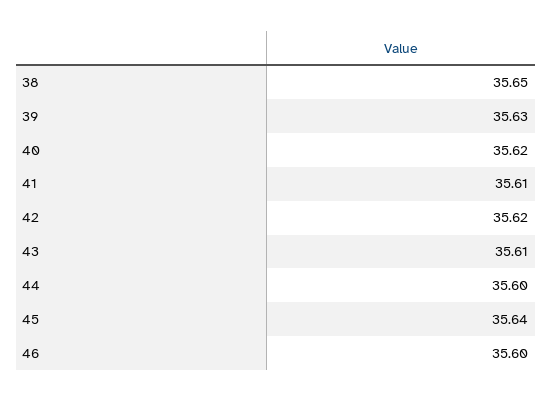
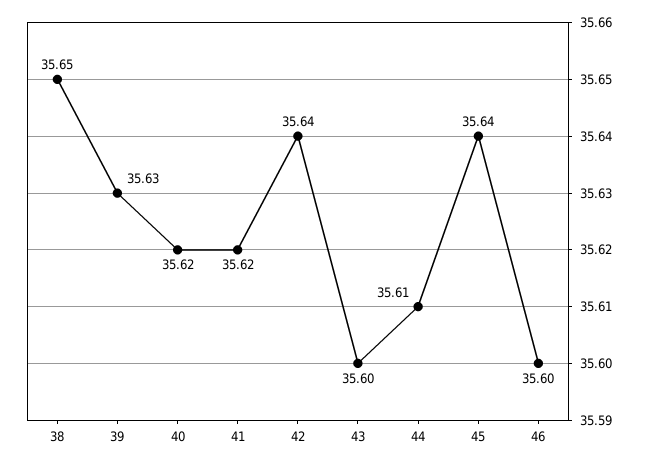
41: 35.61 -> 35.62
42: 35.62 -> 35.64
43: 35.61 -> 35.6
44: 35.6 -> 35.61

